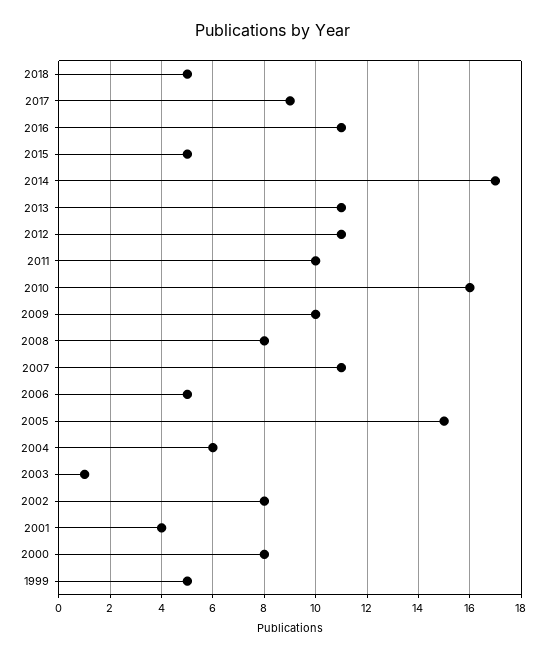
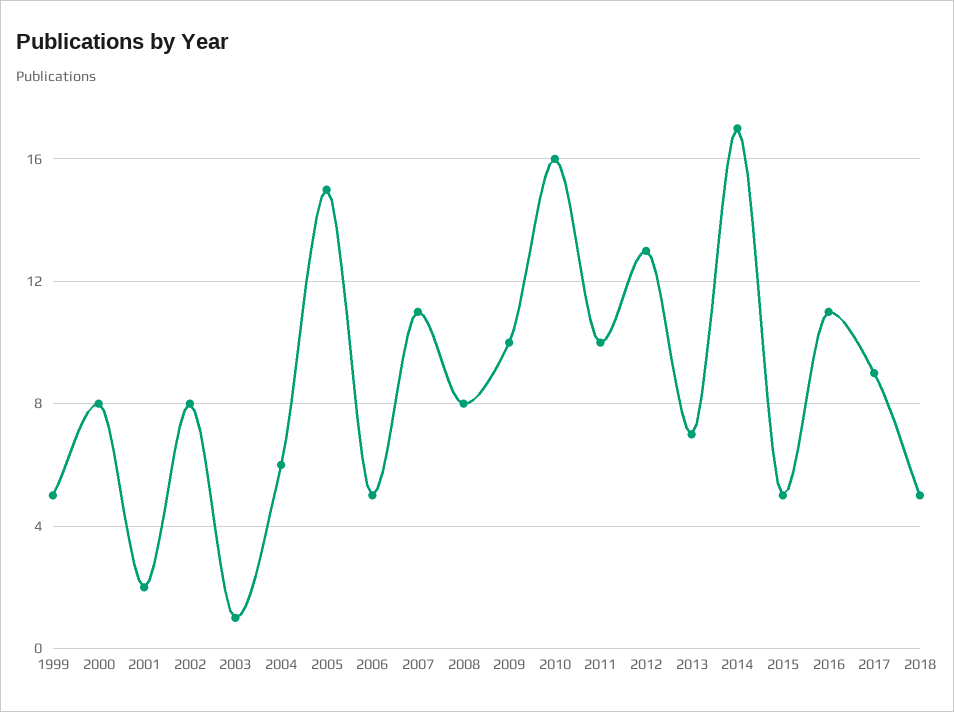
2013: 11 -> 7
2012: 11 -> 13
2001: 4 -> 2

